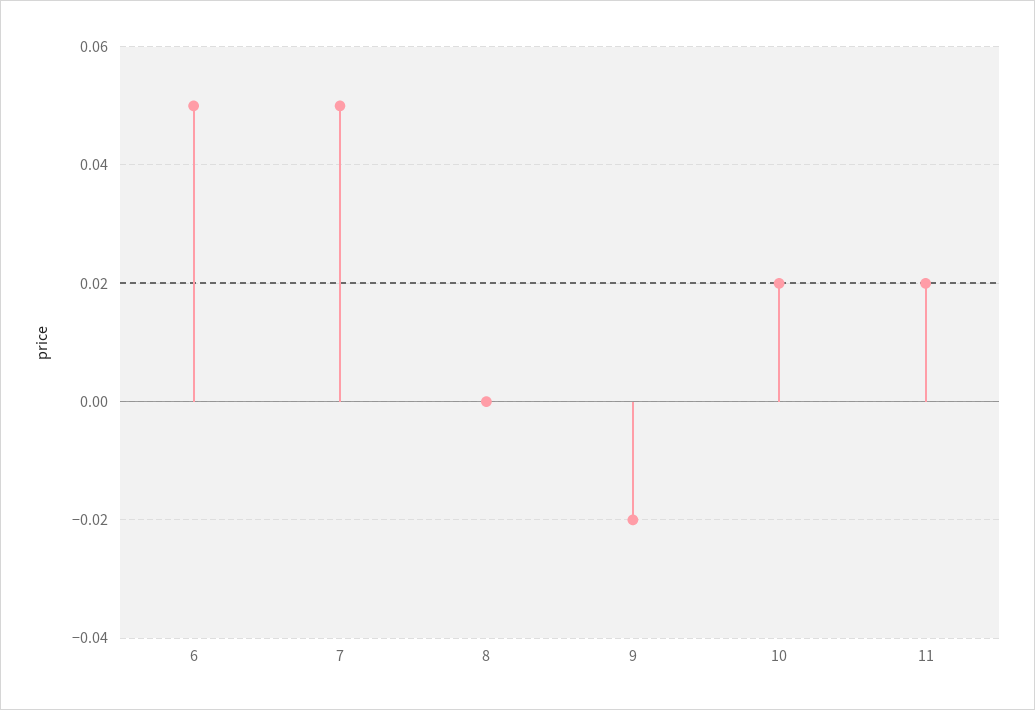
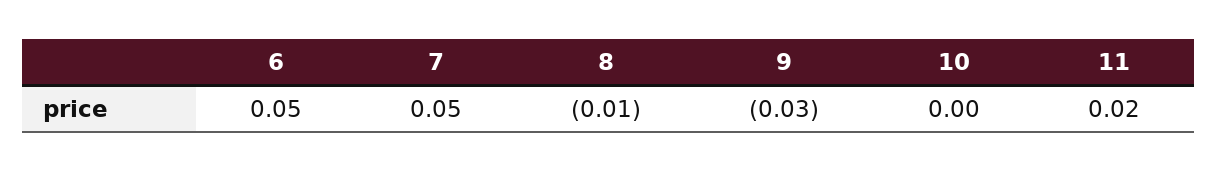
8: 0 -> -0.01
9: -0.02 -> -0.03
10: 0.02 -> 0

